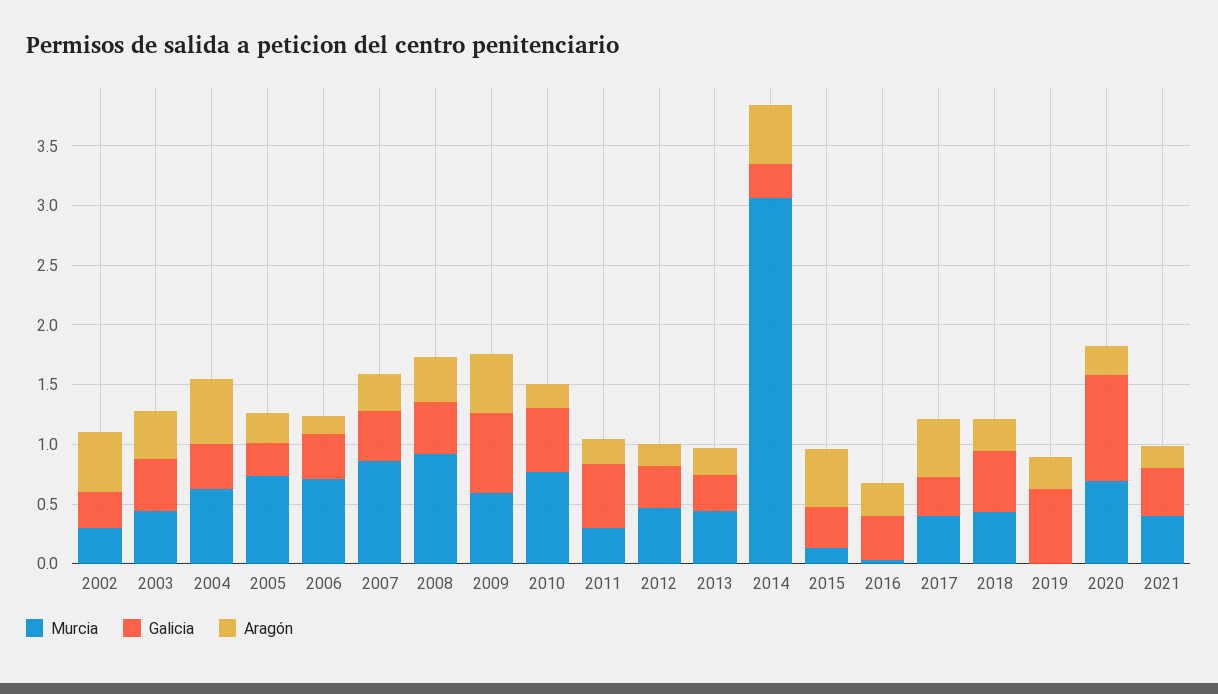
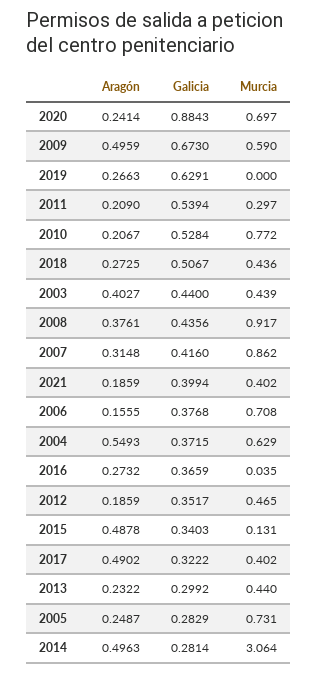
Murcia, 2002: 0.3 -> none
Galicia, 2002: 0.3 -> none
Aragón, 2002: 0.5 -> none

